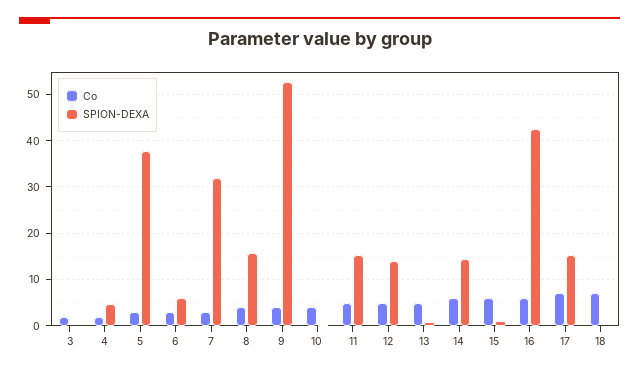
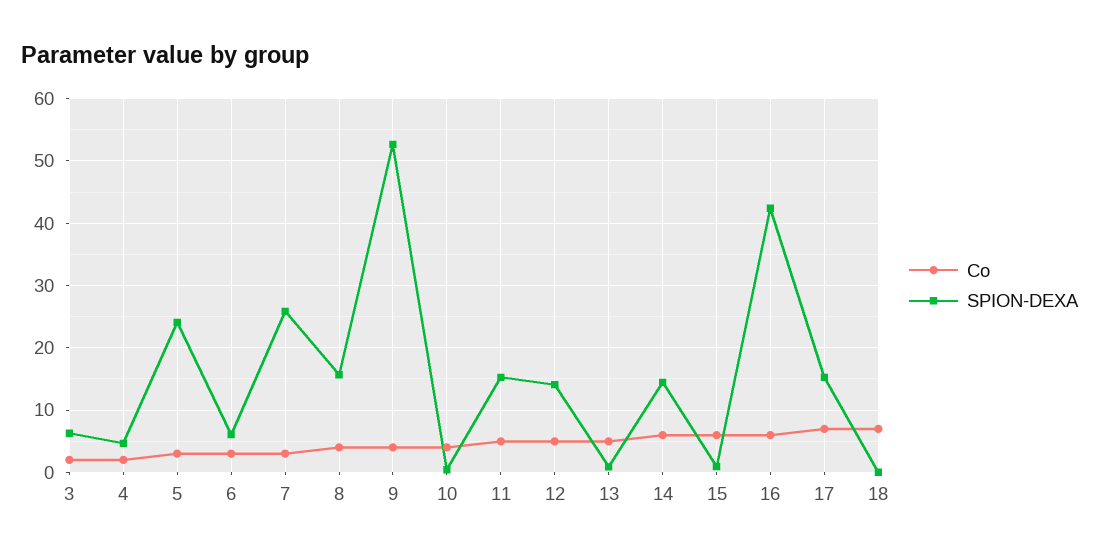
SPION-DEXA, 3: 0 -> 6
SPION-DEXA, 5: 38 -> 24
SPION-DEXA, 7: 32 -> 26

